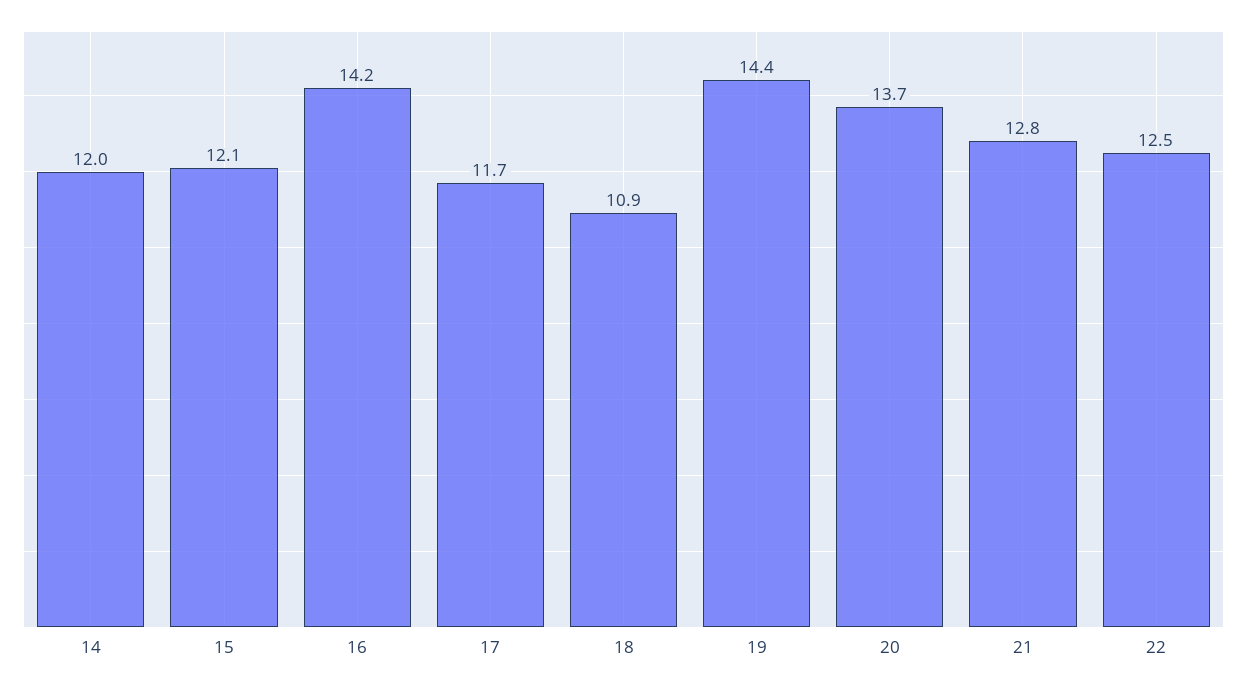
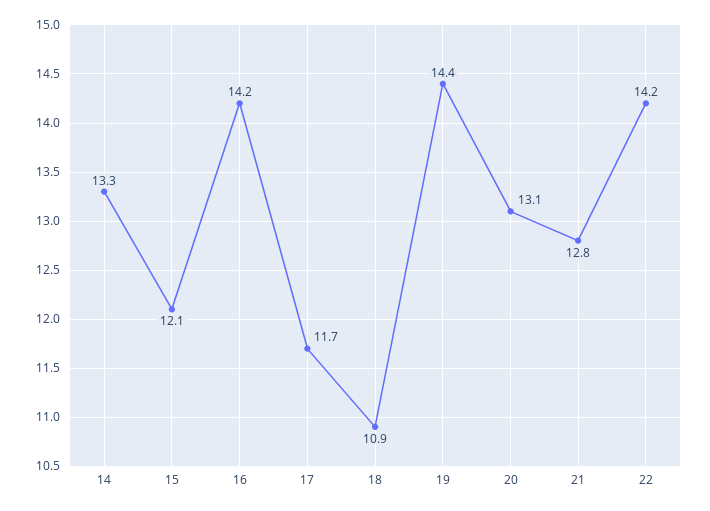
14: 12 -> 13.3
20: 13.7 -> 13.1
22: 12.5 -> 14.2

